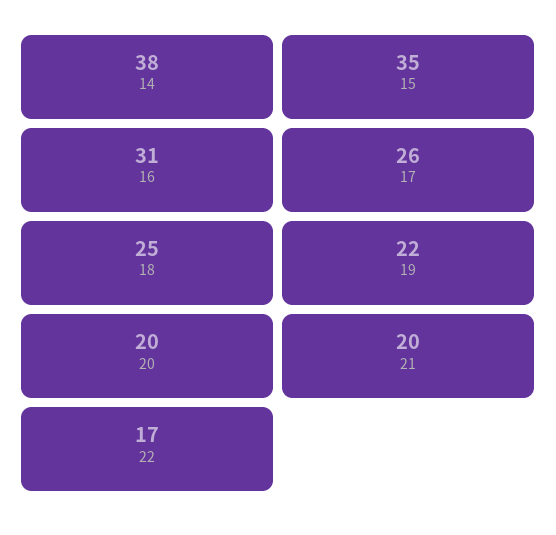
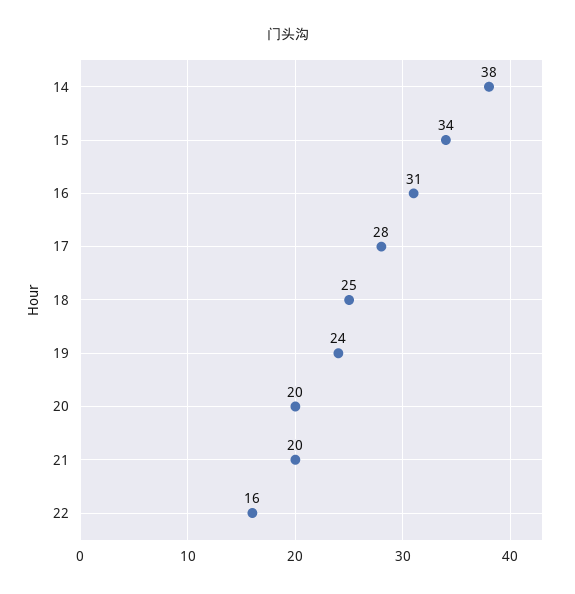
15: 35 -> 34
17: 26 -> 28
19: 22 -> 24
22: 17 -> 16

